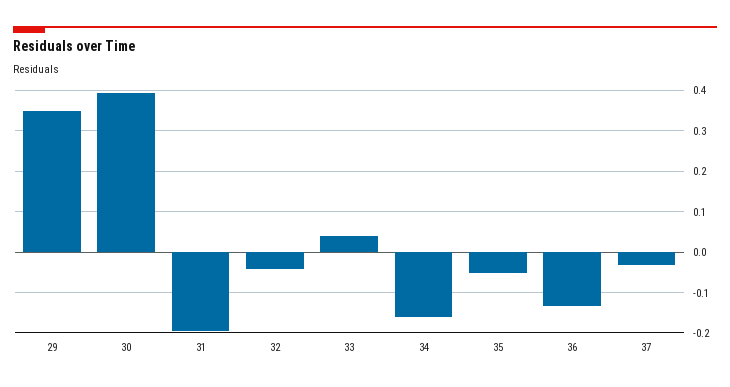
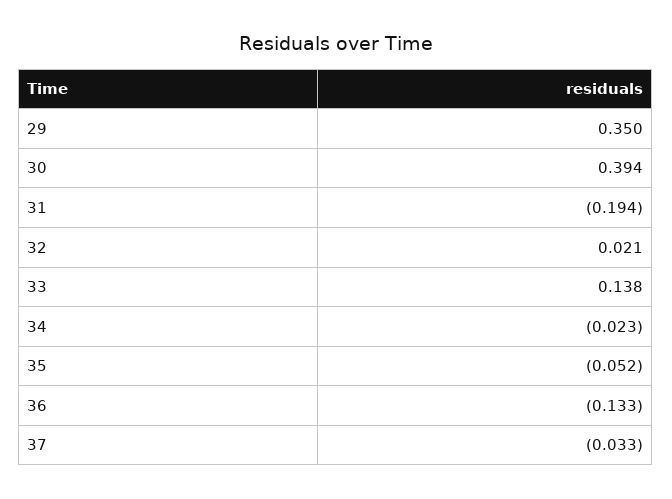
32: -0.04 -> 0.021
33: 0.04 -> 0.138
34: -0.16 -> -0.023

